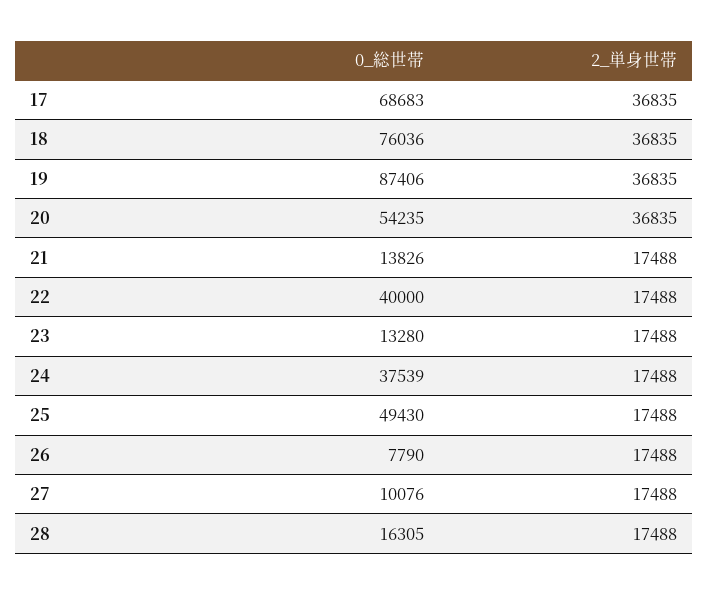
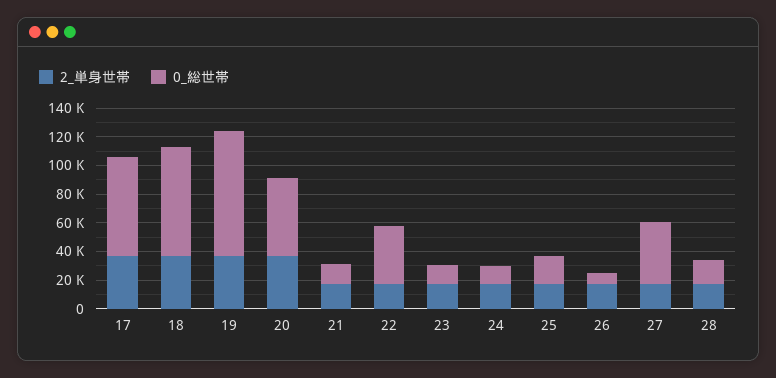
0_総世帯, 24: 37539 -> 10000
0_総世帯, 25: 49430 -> 20000
0_総世帯, 27: 10076 -> 40000

